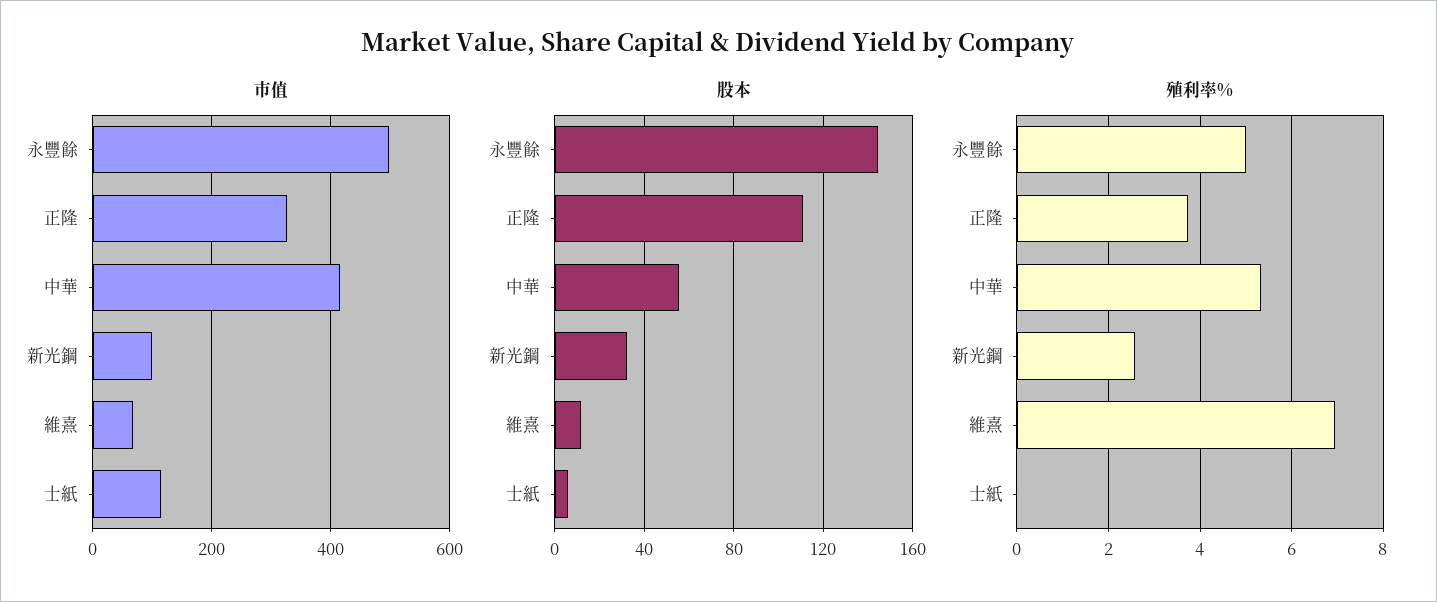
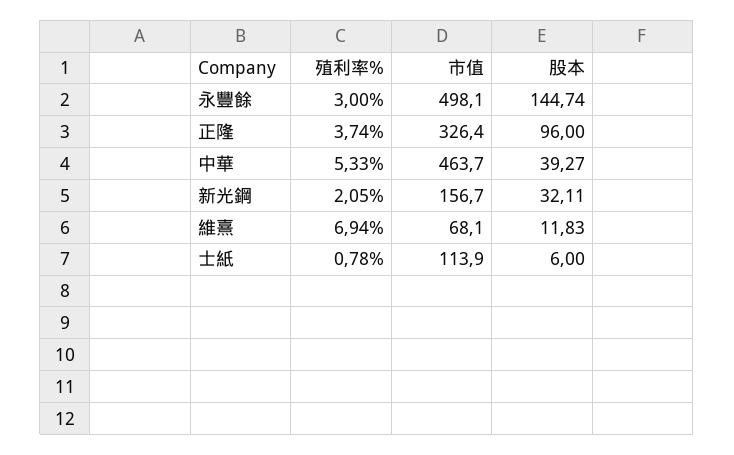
市值, 中華: 420 -> 463.7
市值, 新光鋼: 100 -> 156.7
股本, 正隆: 110 -> 96
股本, 中華: 55 -> 39.27
殖利率%, 永豐餘: 5 -> 3
殖利率%, 新光鋼: 2.6 -> 2.05
殖利率%, 士紙: 0 -> 0.78

